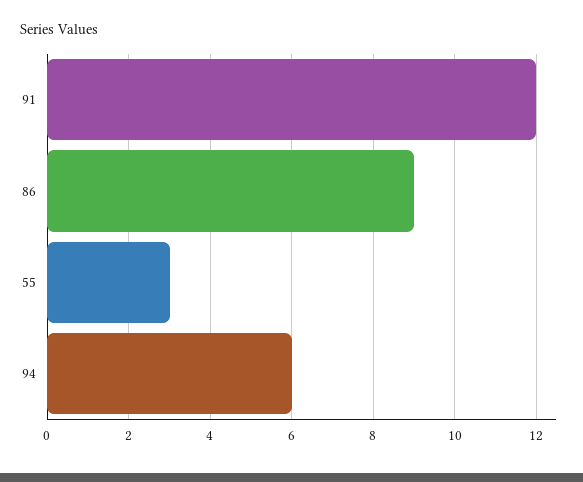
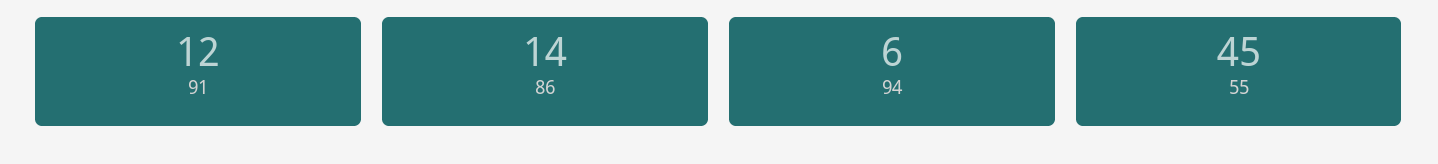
86: 9 -> 14
55: 3 -> 45

